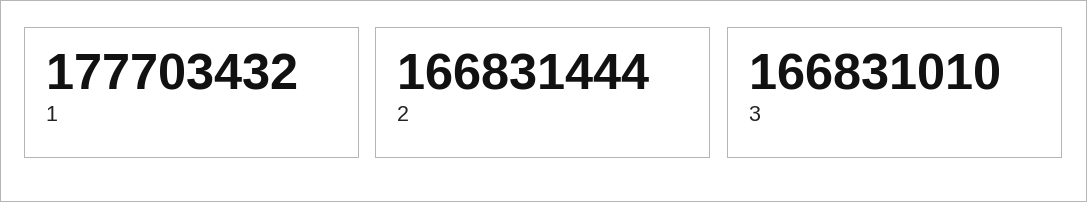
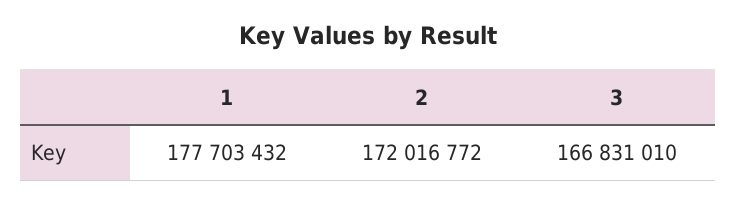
2: 166831444 -> 172016772

